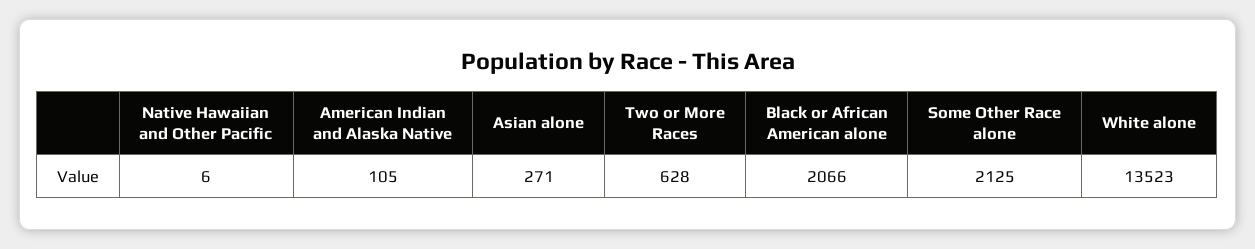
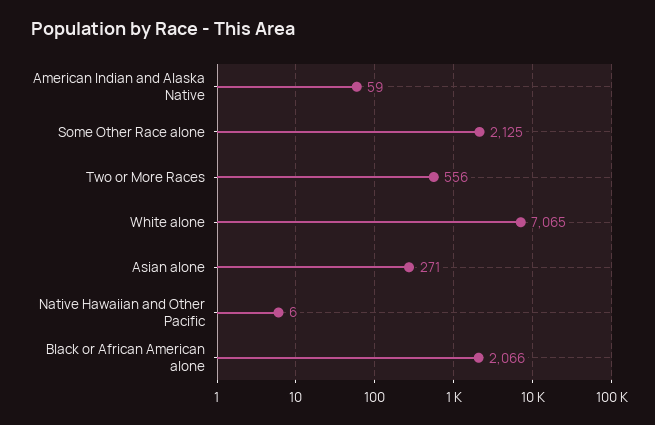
American Indian and Alaska Native: 105 -> 59
Two or More Races: 628 -> 556
White alone: 13523 -> 7065

